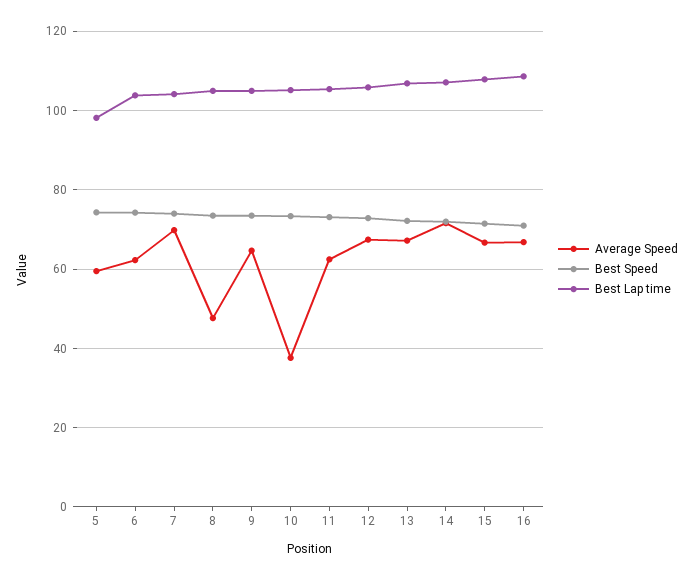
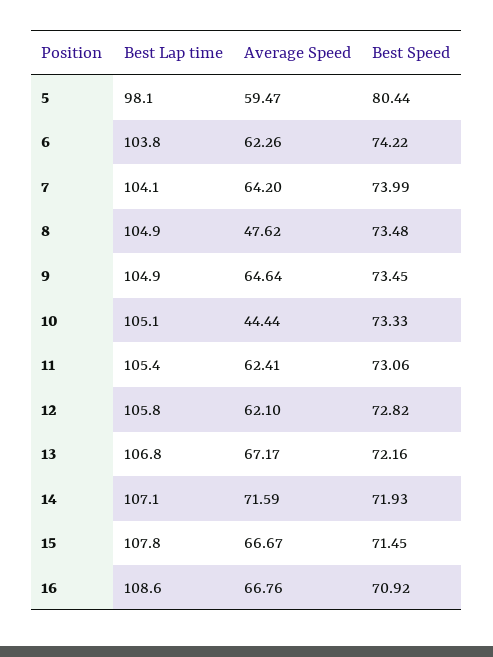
Best Speed, 5: 74 -> 80.44
Average Speed, 7: 70 -> 64.2
Average Speed, 10: 38 -> 44.44
Average Speed, 12: 68 -> 62.1

